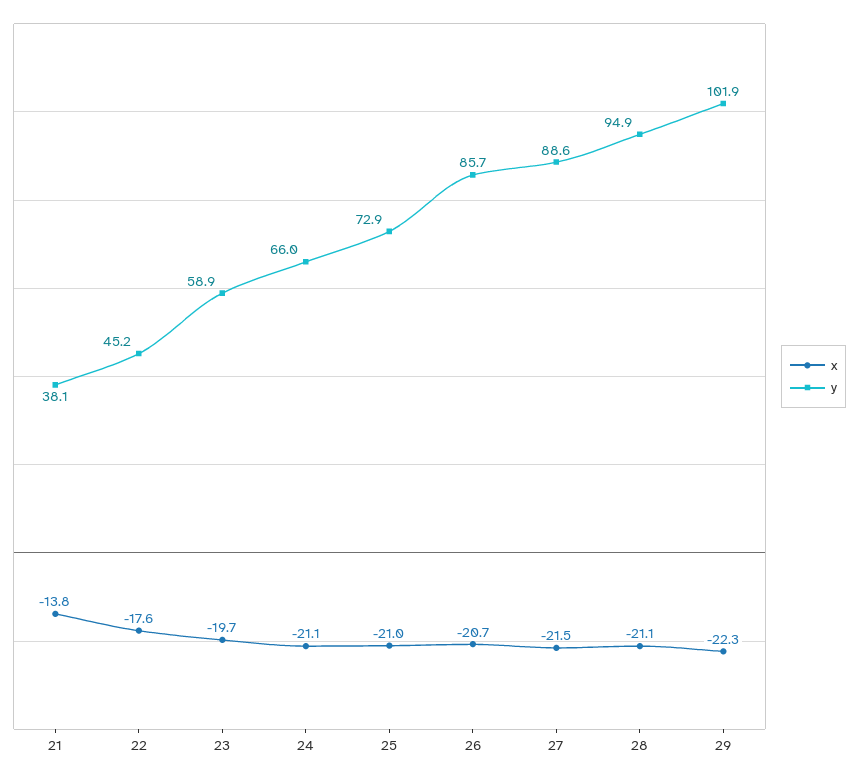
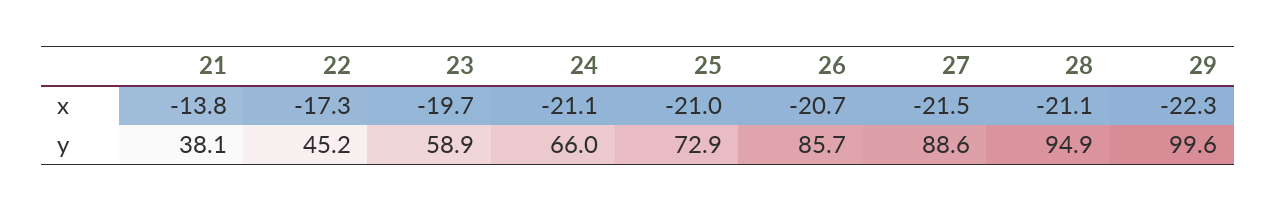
x, 22: -17.6 -> -17.3
y, 29: 101.9 -> 99.6

